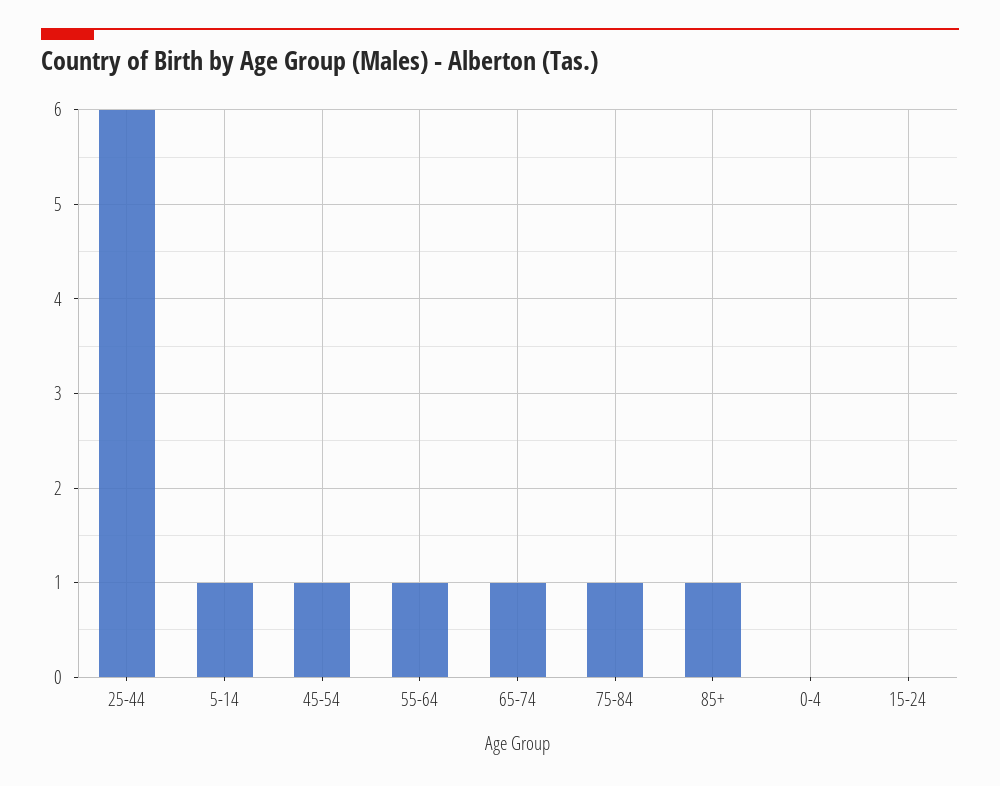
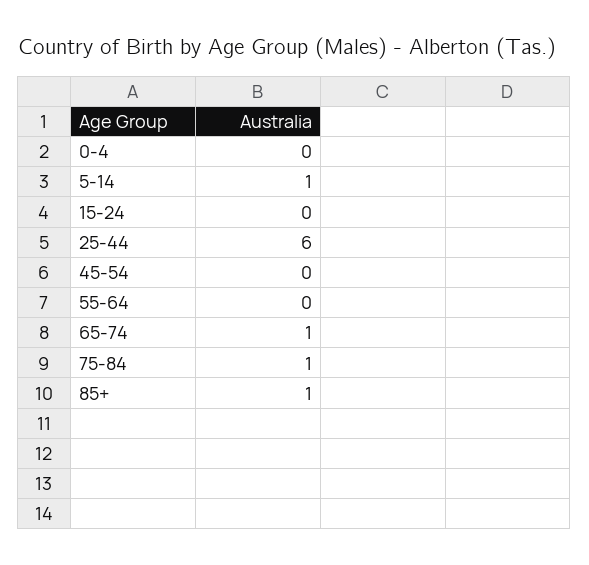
45-54: 1 -> 0
55-64: 1 -> 0

